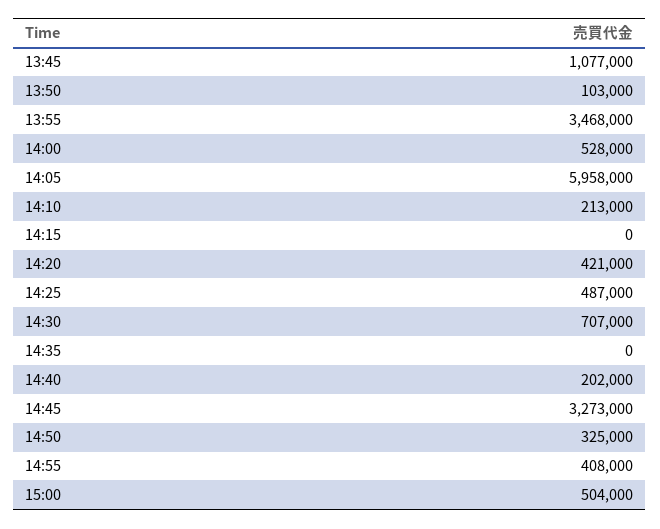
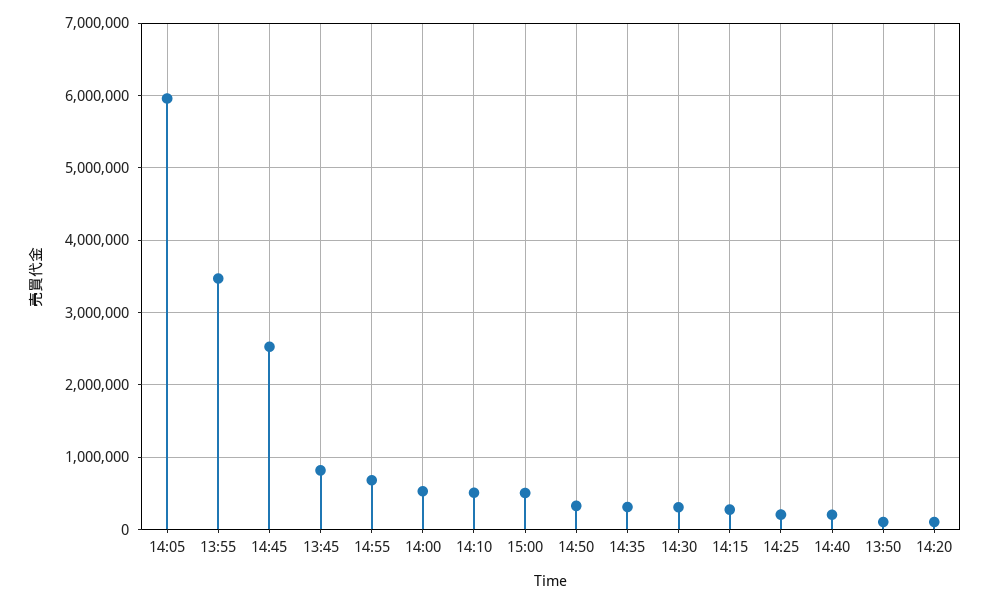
13:45: 1077000 -> 800000
14:10: 213000 -> 500000
14:15: 0 -> 300000
14:20: 421000 -> 100000
14:25: 487000 -> 200000
14:30: 707000 -> 300000
14:35: 0 -> 300000
14:45: 3273000 -> 2500000
14:55: 408000 -> 700000

